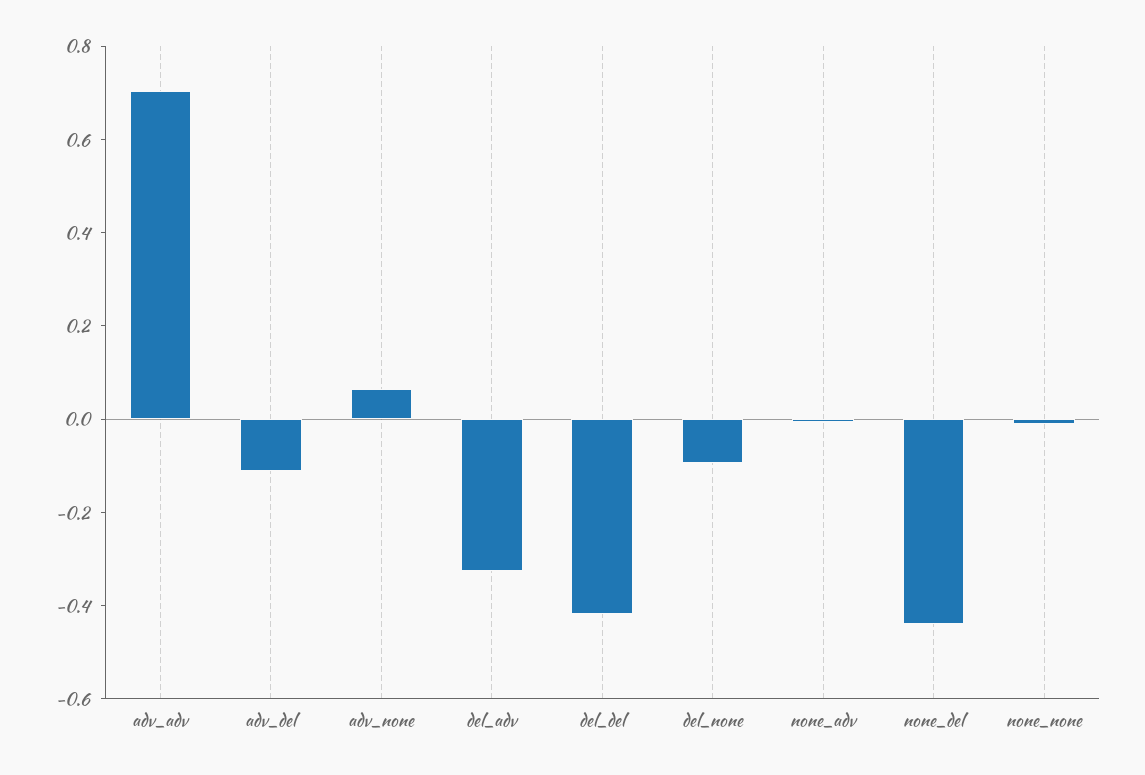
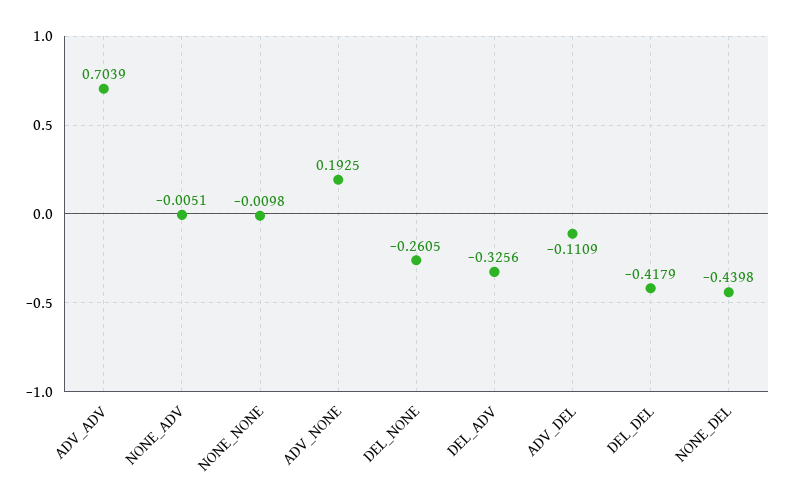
adv_none: 0.05 -> 0.1925
del_none: -0.1 -> -0.2605

